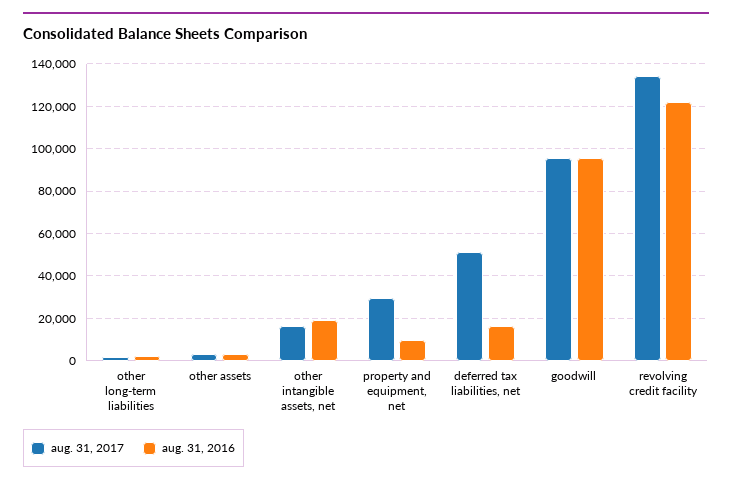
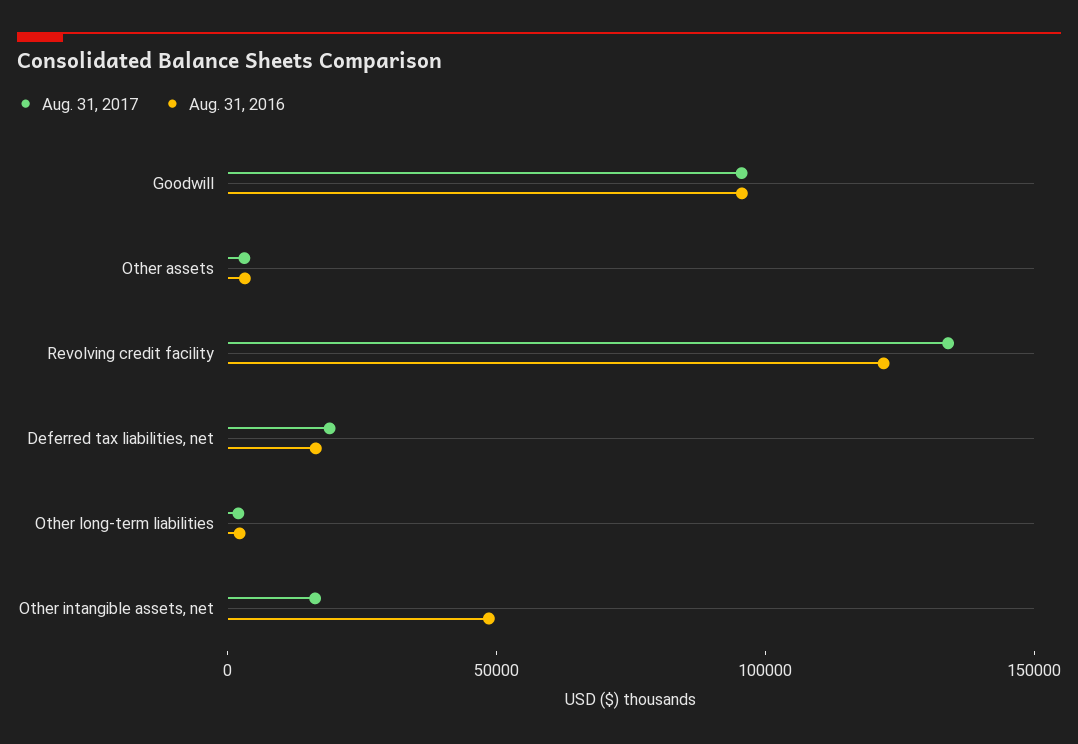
aug. 31, 2016, other intangible assets, net: 20000 -> 50000
aug. 31, 2017, property and equipment, net: 30000 -> none
aug. 31, 2016, property and equipment, net: 10000 -> none
aug. 31, 2017, deferred tax liabilities, net: 50000 -> 20000

